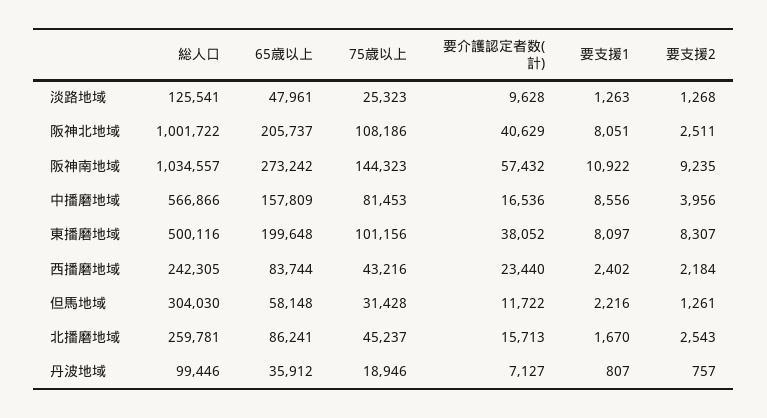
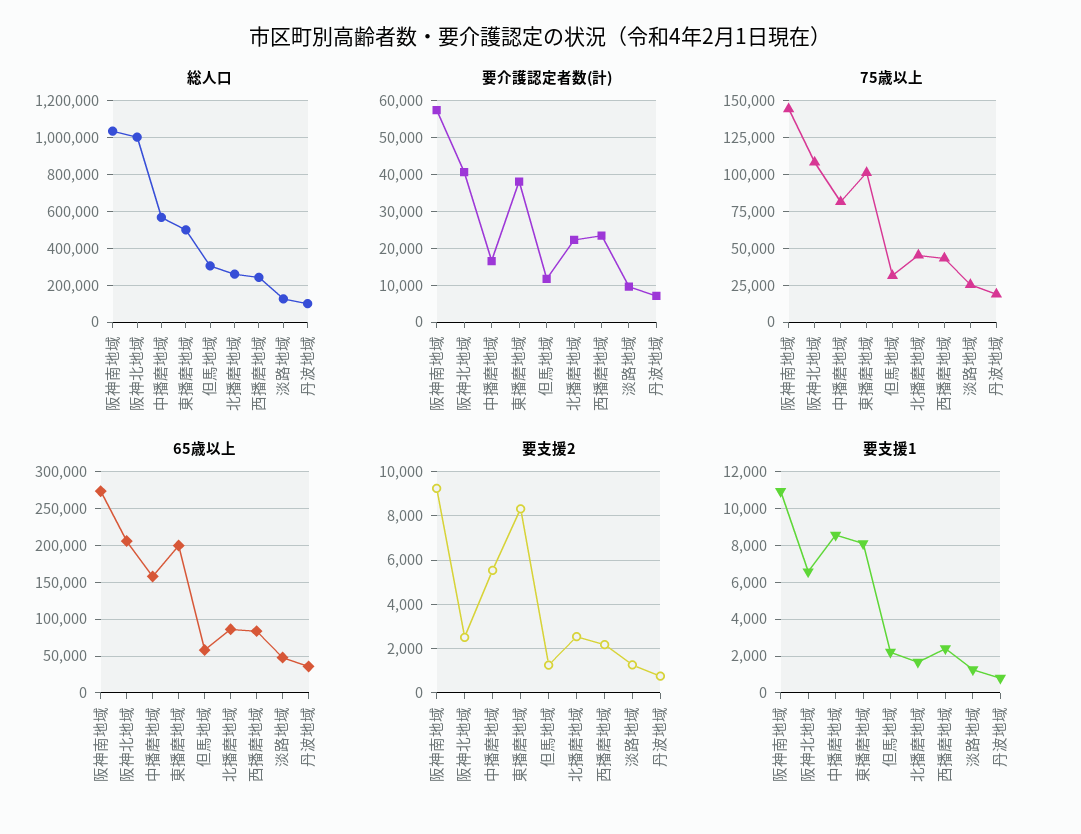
要支援1, 阪神北地域: 8051 -> 6500
要支援2, 中播磨地域: 3956 -> 5500
要介護認定者数(計), 北播磨地域: 15713 -> 22000

